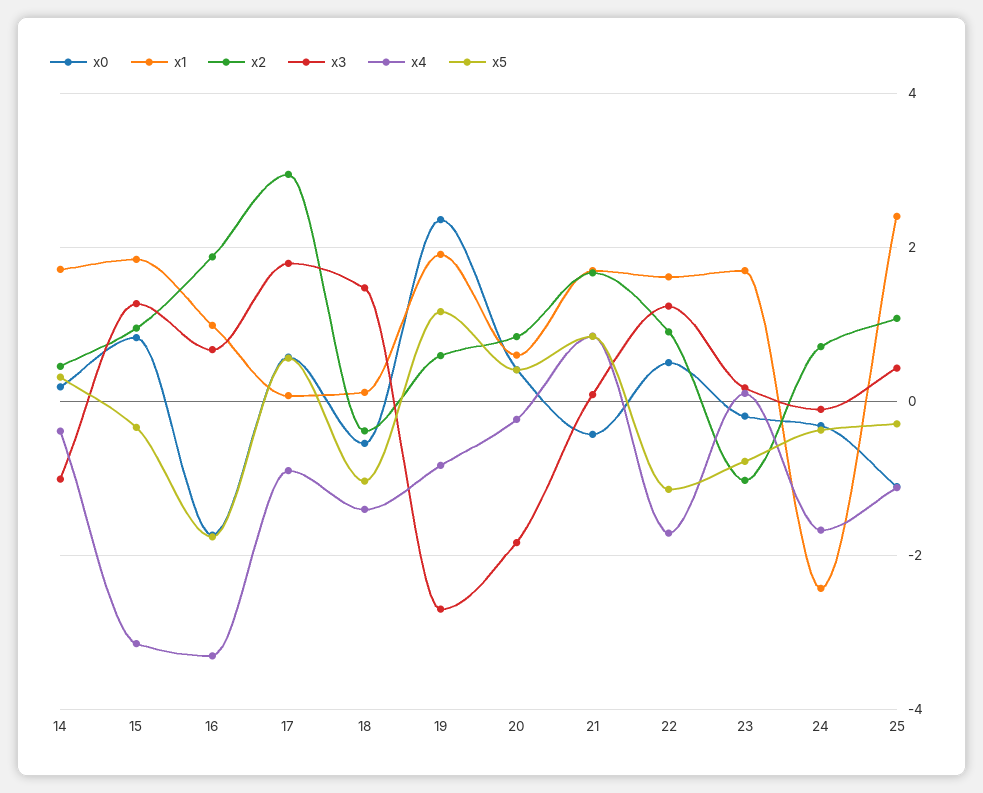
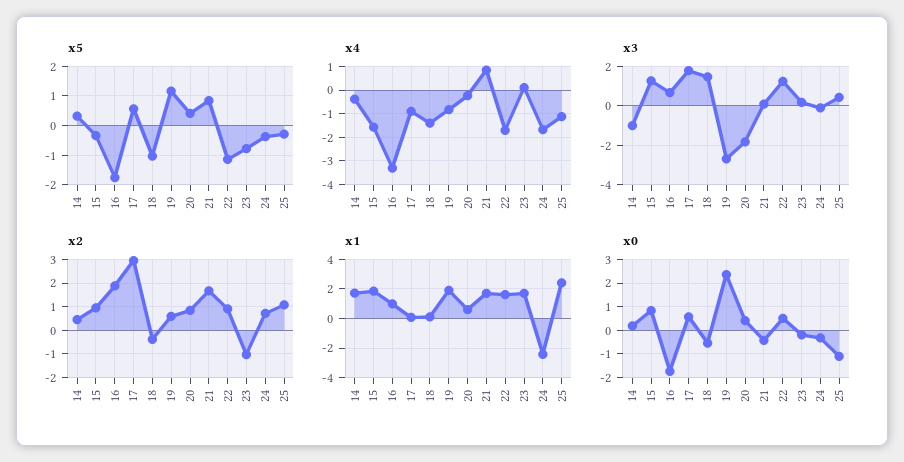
x4, 15: -3.2 -> -1.5

